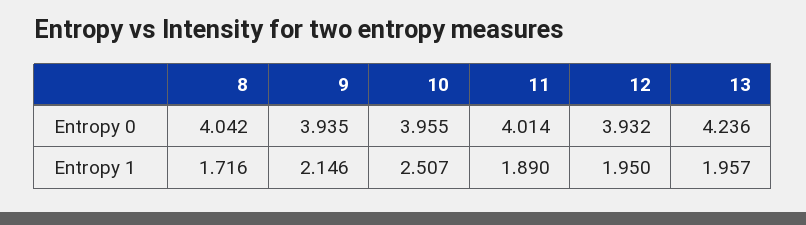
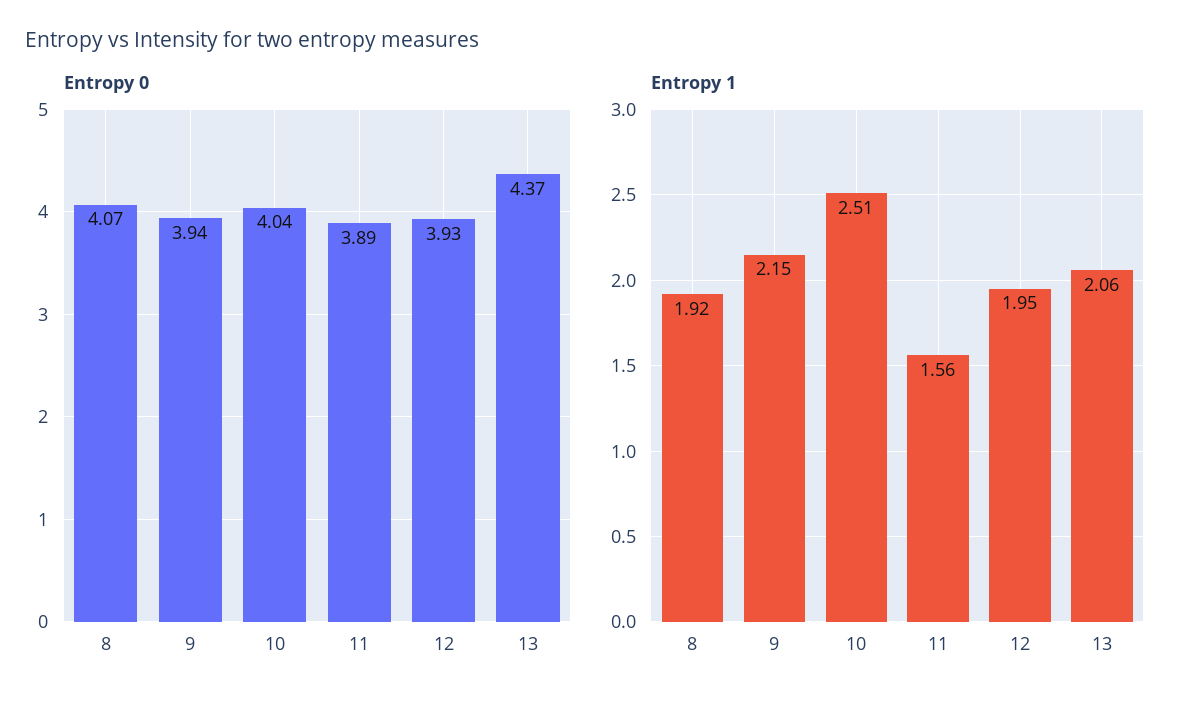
Entropy 0, 8: 4.042 -> 4.07
Entropy 0, 10: 3.955 -> 4.04
Entropy 0, 11: 4.014 -> 3.89
Entropy 0, 13: 4.236 -> 4.37
Entropy 1, 8: 1.716 -> 1.92
Entropy 1, 11: 1.89 -> 1.56
Entropy 1, 13: 1.957 -> 2.06

